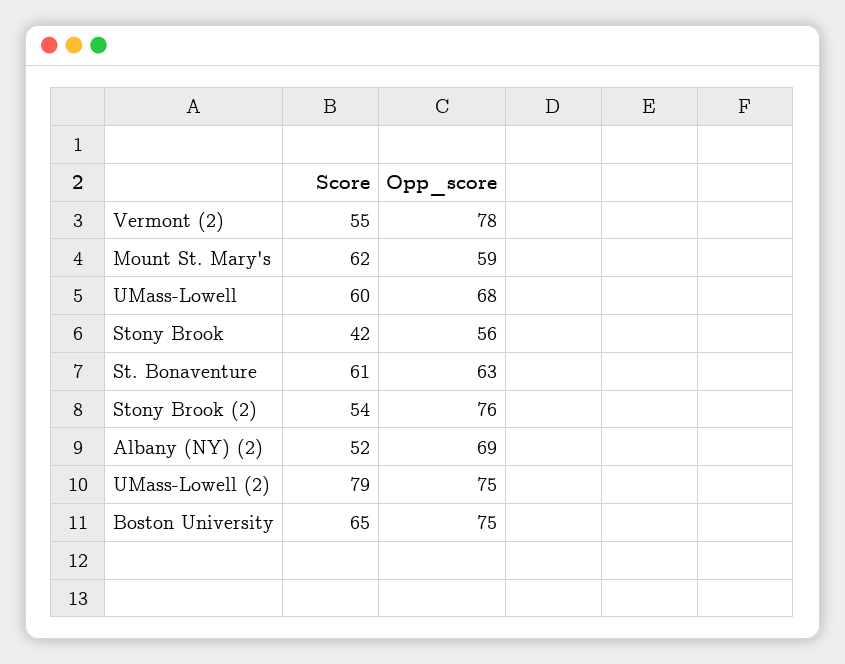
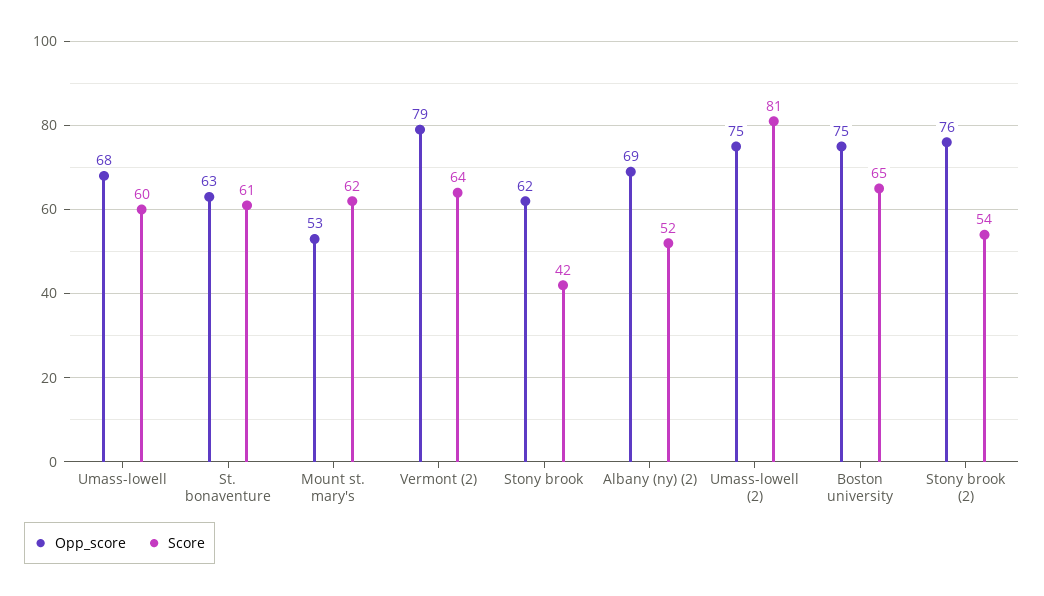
Score, Vermont (2): 55 -> 64
Opp_score, Vermont (2): 78 -> 79
Opp_score, Mount St. Mary's: 59 -> 53
Opp_score, Stony Brook: 56 -> 62
Score, UMass-Lowell (2): 79 -> 81

